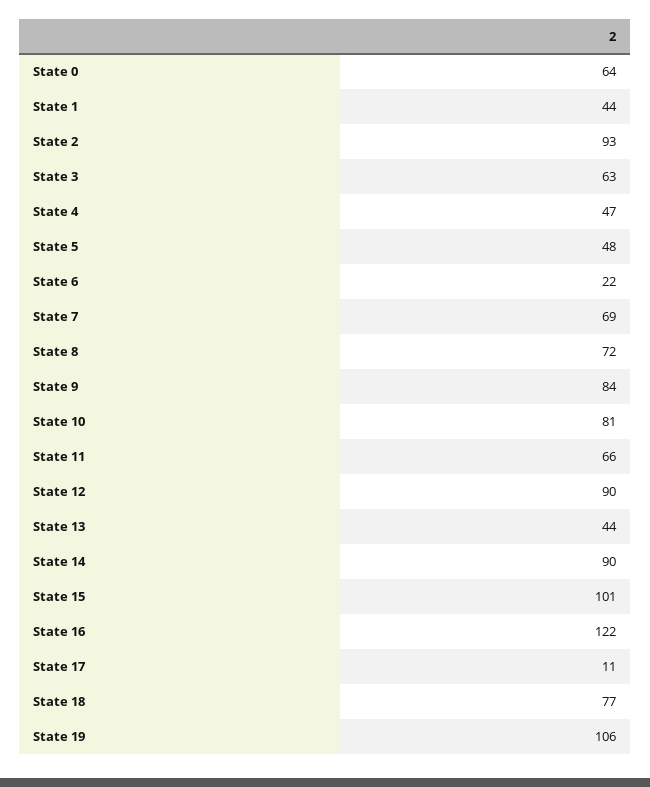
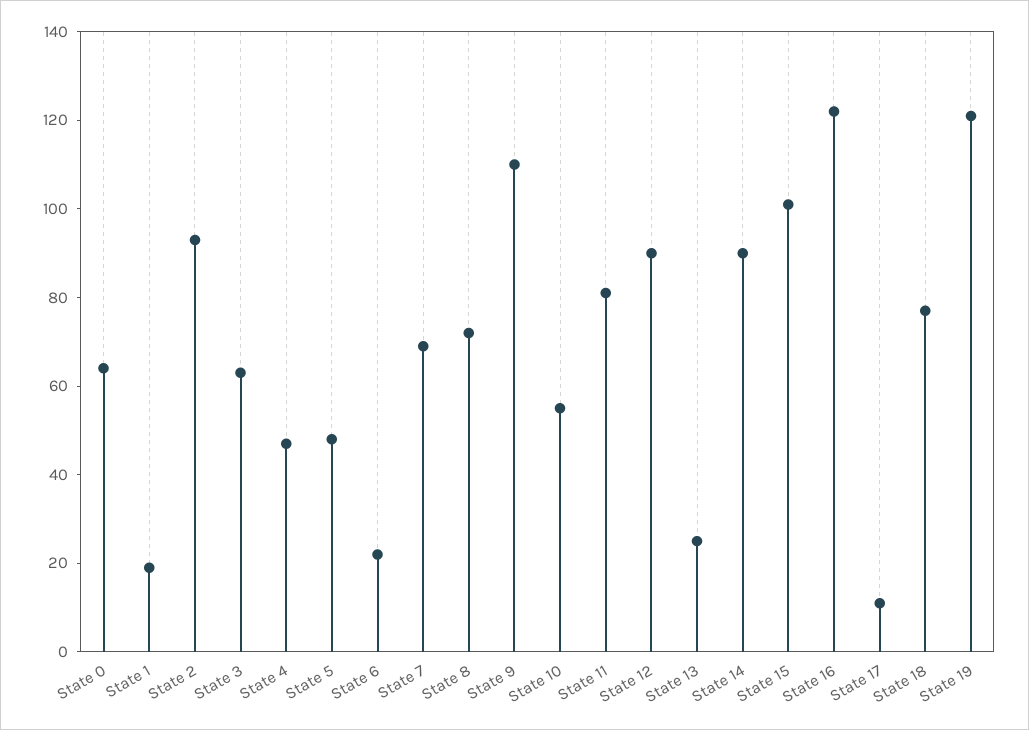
State 1: 44 -> 20
State 9: 84 -> 110
State 10: 81 -> 55
State 11: 66 -> 80
State 13: 44 -> 25
State 19: 106 -> 120

